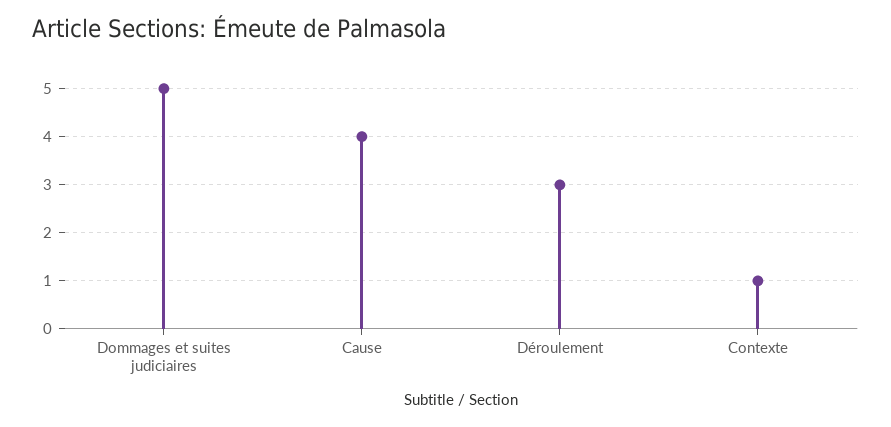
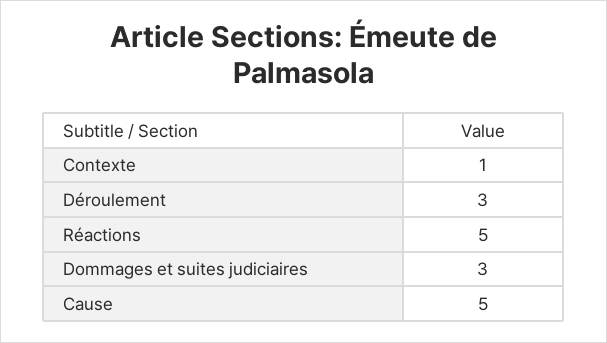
Dommages et suites judiciaires: 5 -> 3
Cause: 4 -> 5
Réactions: none -> 5

